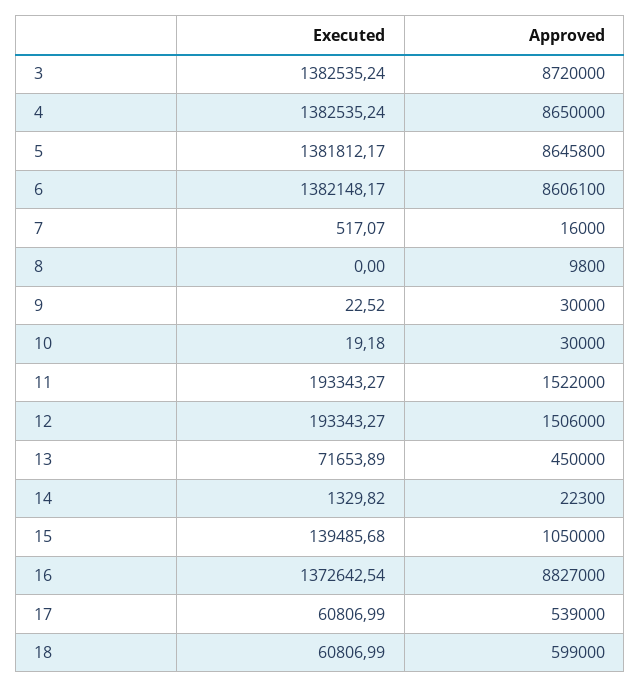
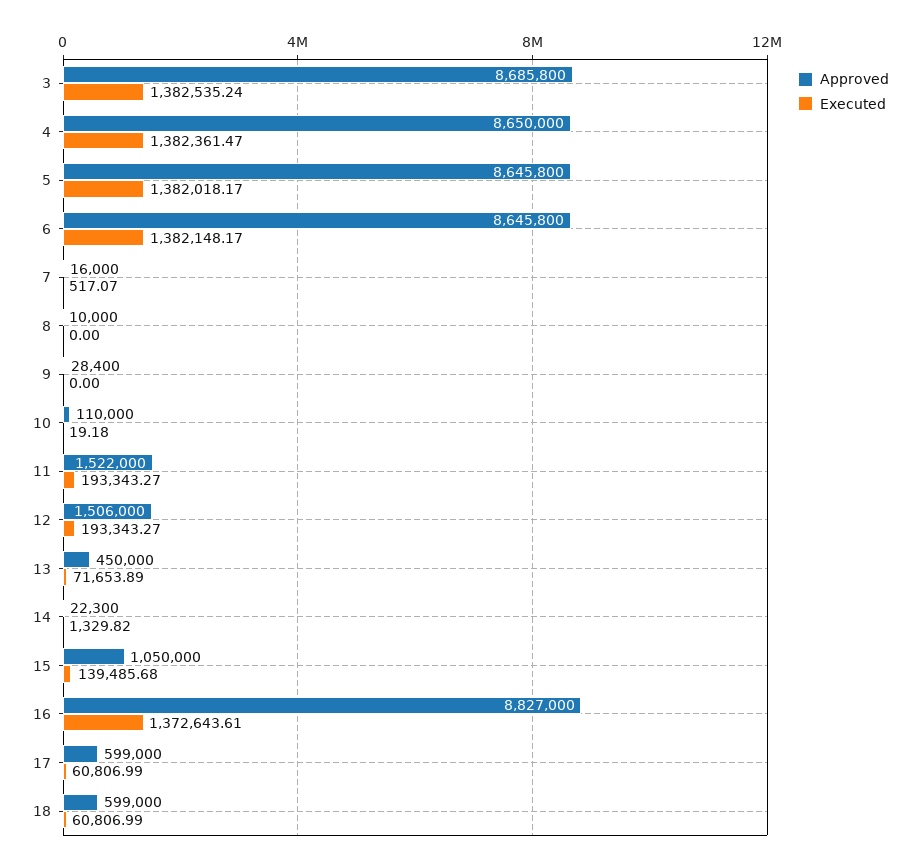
Approved, 3: 8720000 -> 8685800
Executed, 4: 1382535.24 -> 1382361.47
Executed, 5: 1381812.17 -> 1382018.17
Approved, 6: 8606100 -> 8645800
Approved, 8: 9800 -> 10000
Executed, 9: 22.52 -> 0
Approved, 9: 30000 -> 28400
Approved, 10: 30000 -> 110000
Executed, 16: 1372642.54 -> 1372643.61
Approved, 17: 539000 -> 599000

